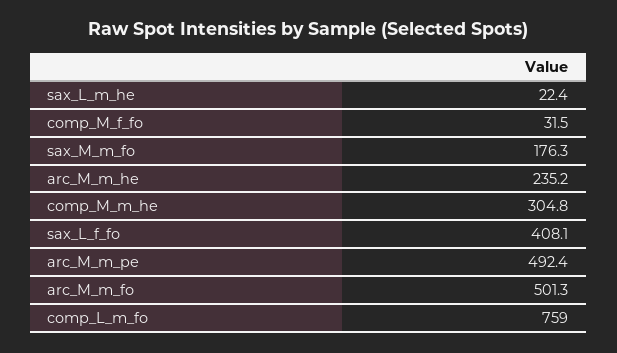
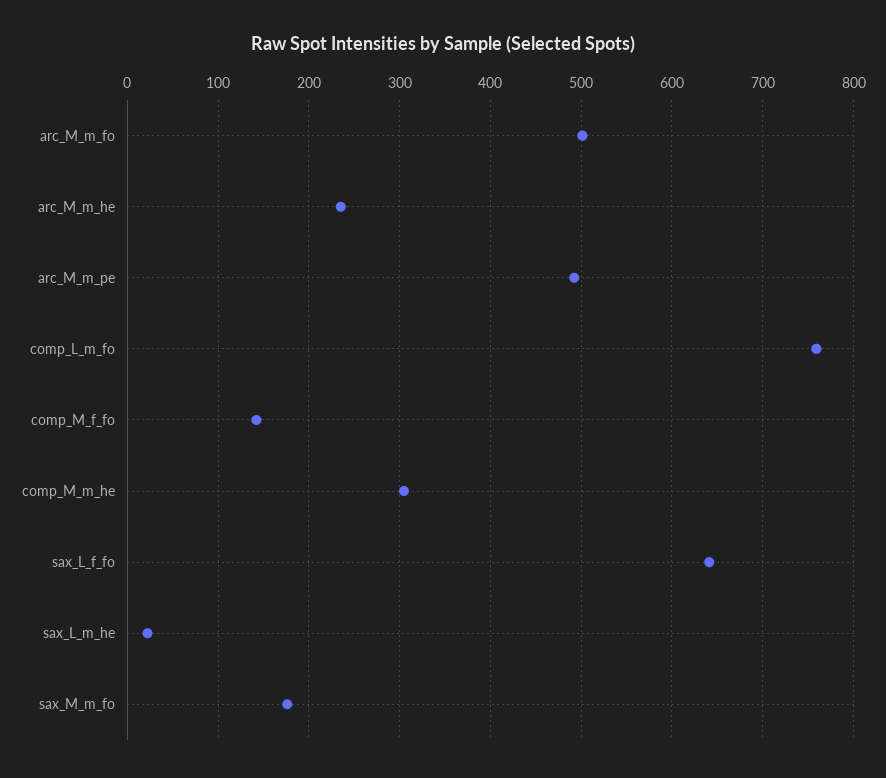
comp_M_f_fo: 31.5 -> 140
sax_L_f_fo: 408.1 -> 640

